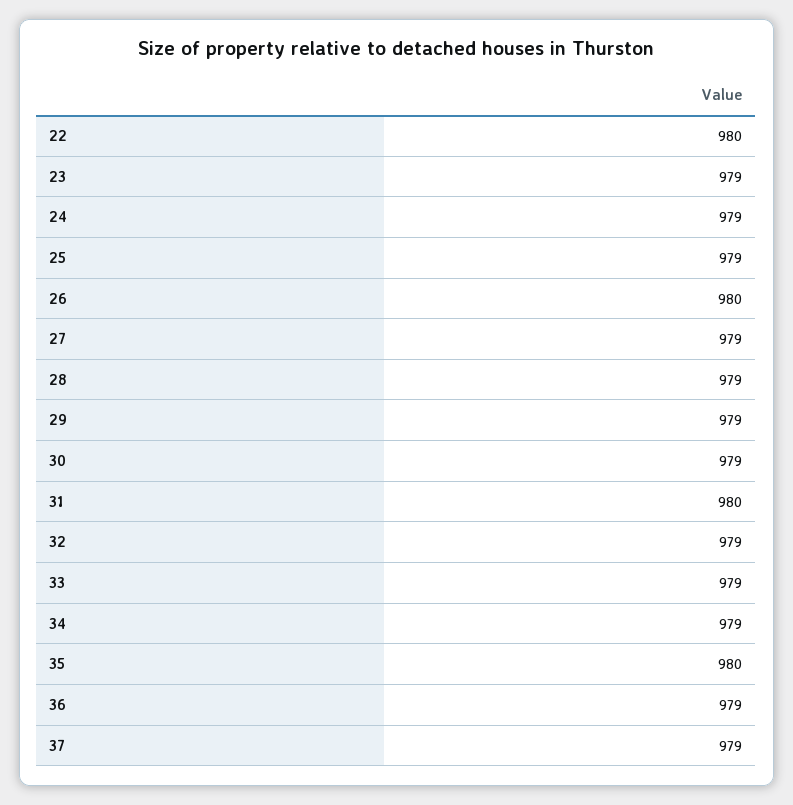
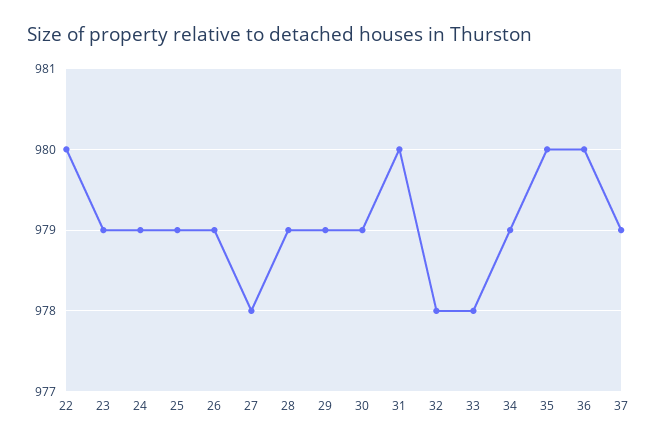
26: 980 -> 979
27: 979 -> 978
32: 979 -> 978
33: 979 -> 978
36: 979 -> 980

